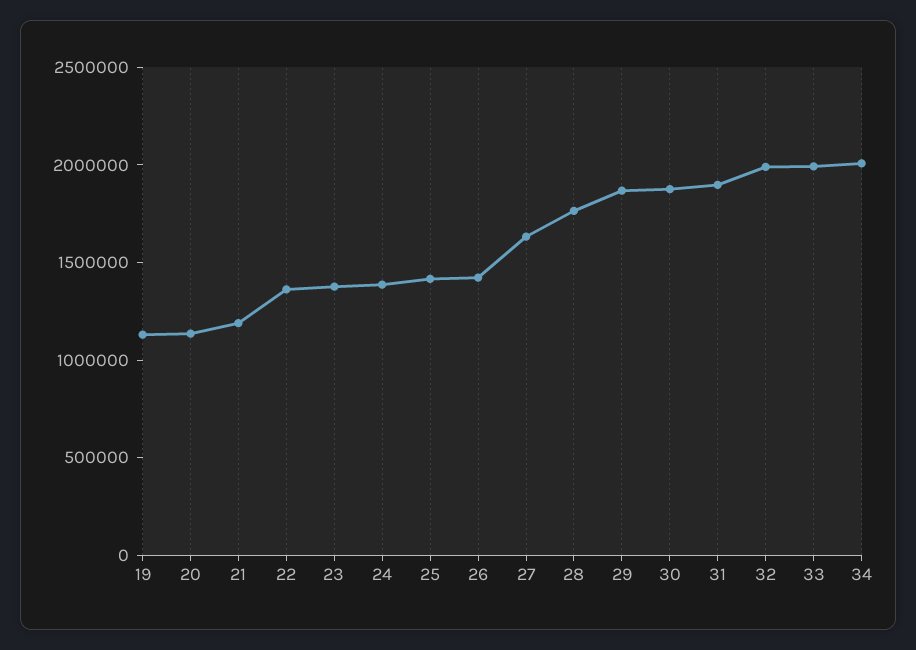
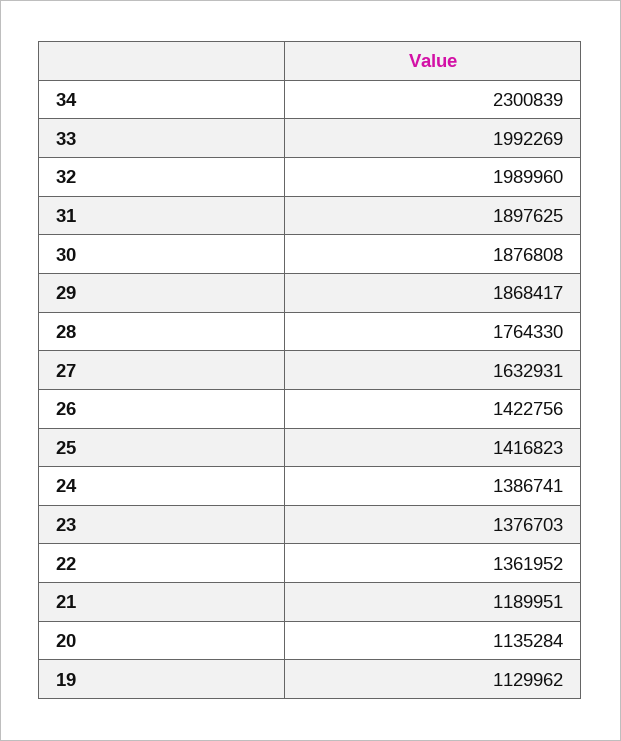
34: 2000000 -> 2300839

